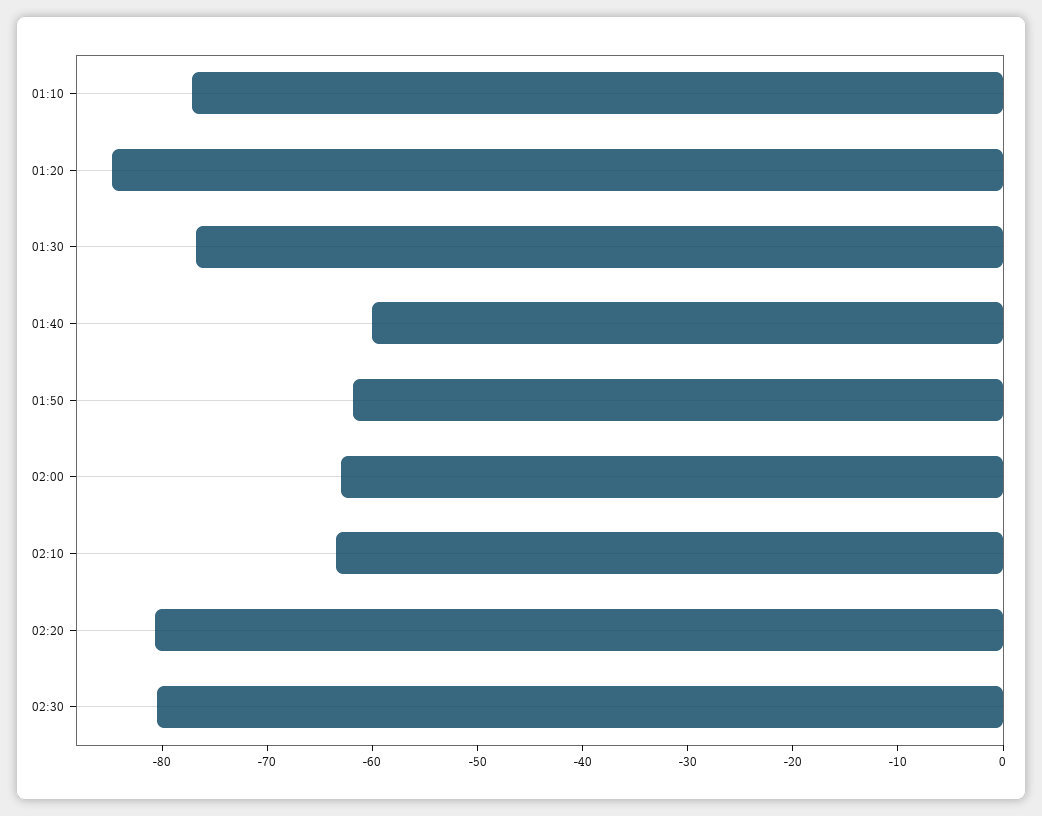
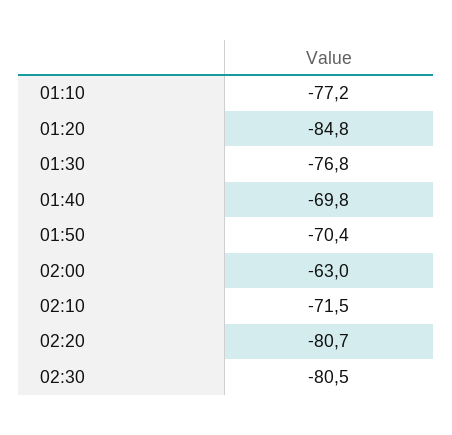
01:40: -60 -> -69.8
01:50: -62 -> -70.4
02:10: -64 -> -71.5

